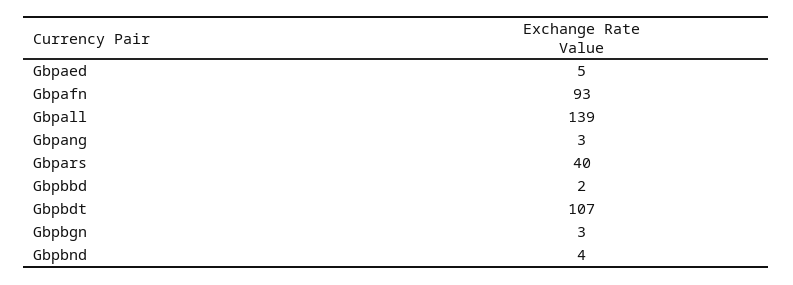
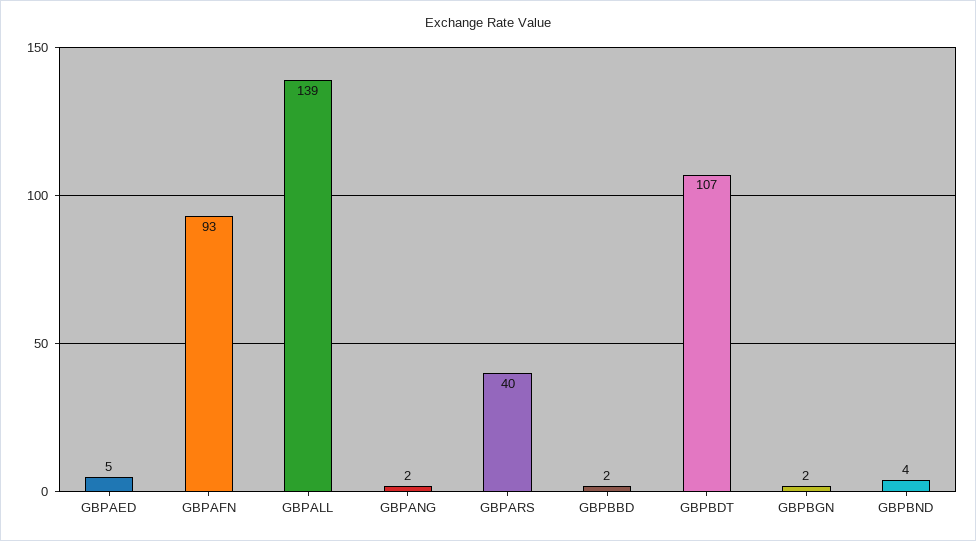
Gbpang: 3 -> 2
Gbpbgn: 3 -> 2

